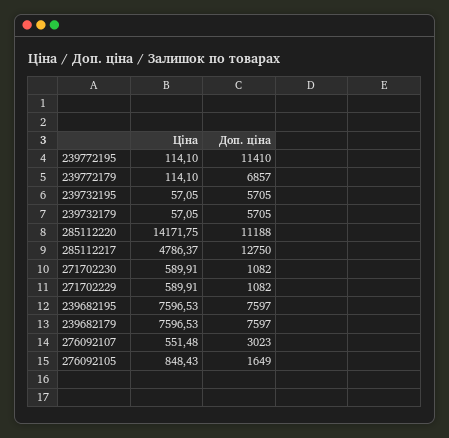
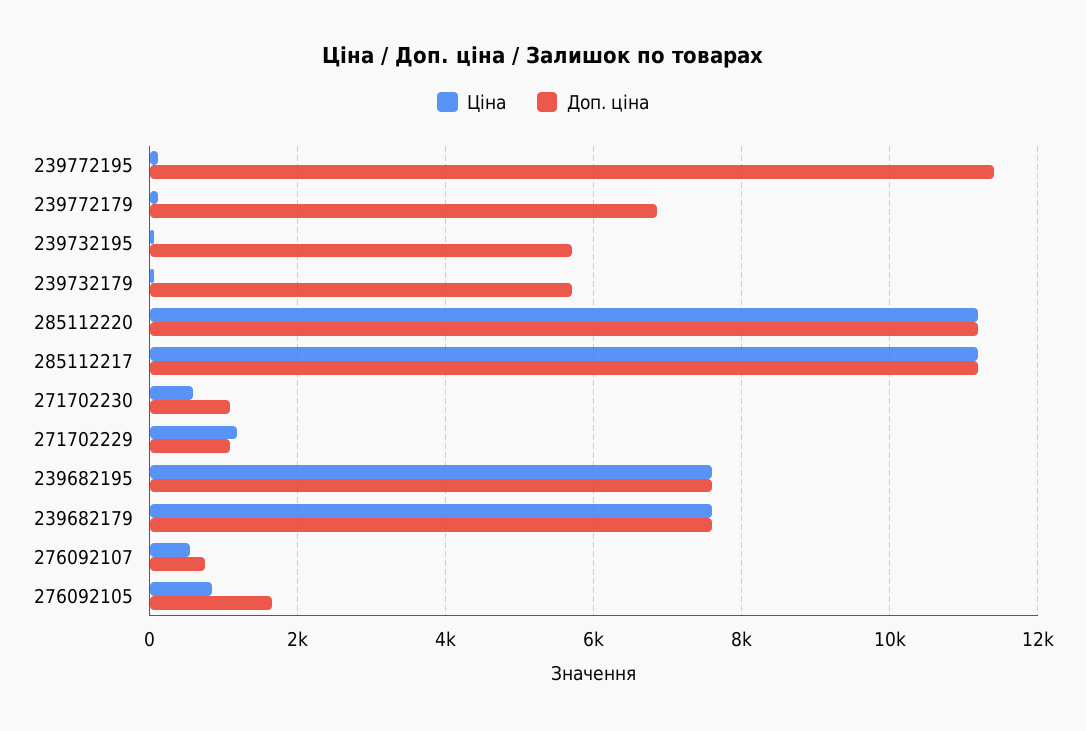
Ціна, 285112220: 14171.75 -> 11200
Ціна, 285112217: 4786.37 -> 11200
Доп. ціна, 285112217: 12750 -> 11200
Ціна, 271702229: 589.91 -> 1200
Доп. ціна, 276092107: 3023 -> 800

